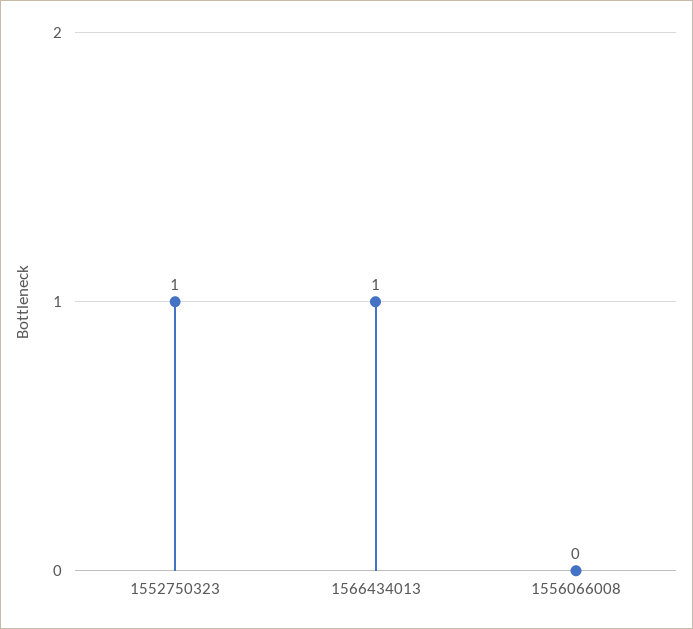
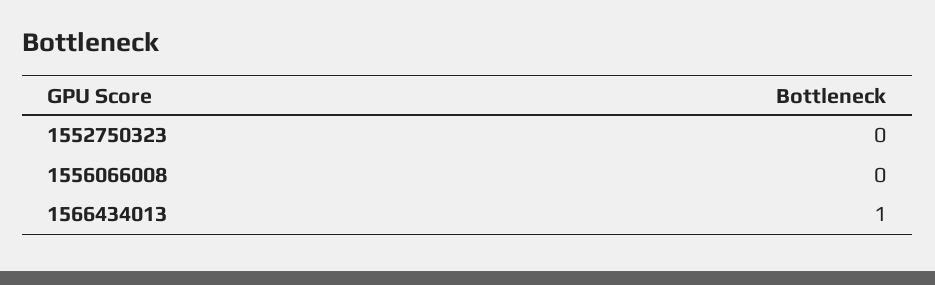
1552750323: 1 -> 0

